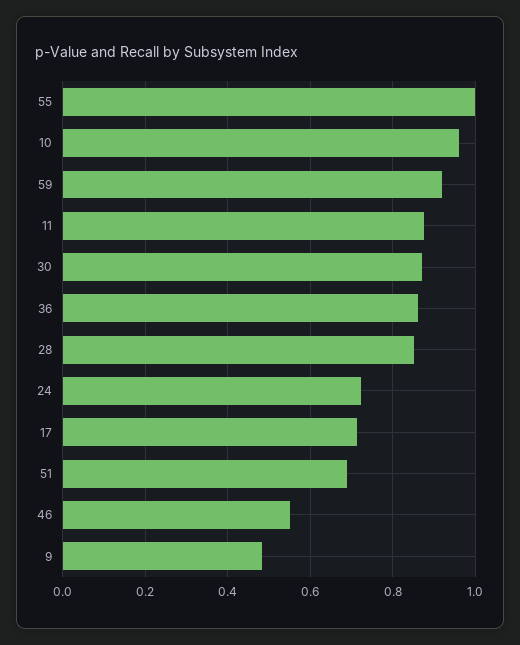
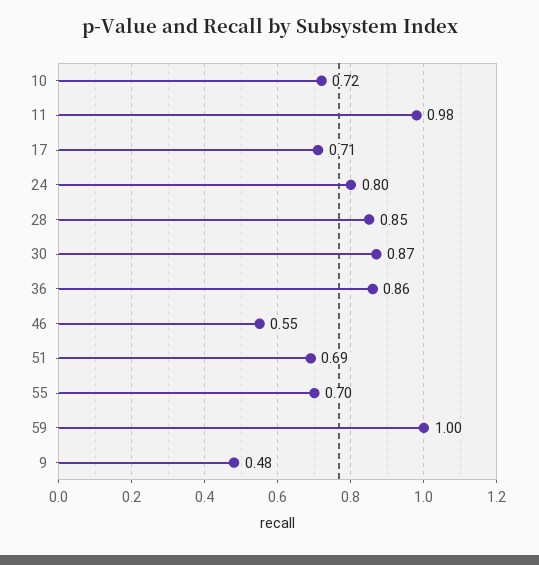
55: 1 -> 0.7
10: 0.96 -> 0.72
59: 0.92 -> 1
11: 0.88 -> 0.98
24: 0.72 -> 0.8

